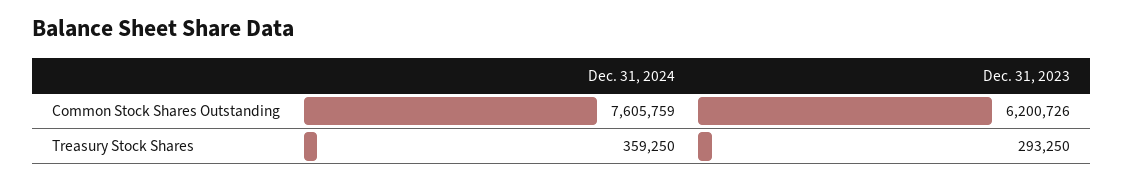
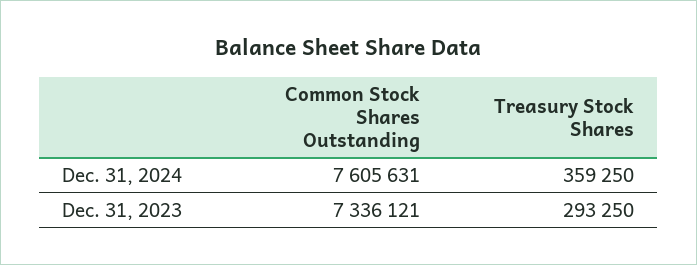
Dec. 31, 2024, Common Stock Shares Outstanding: 7605759 -> 7605631
Dec. 31, 2023, Common Stock Shares Outstanding: 6200726 -> 7336121

